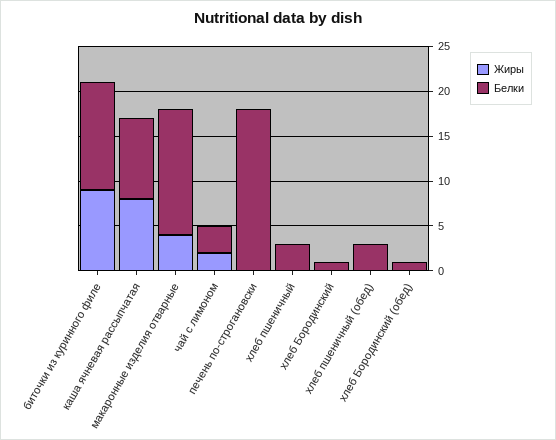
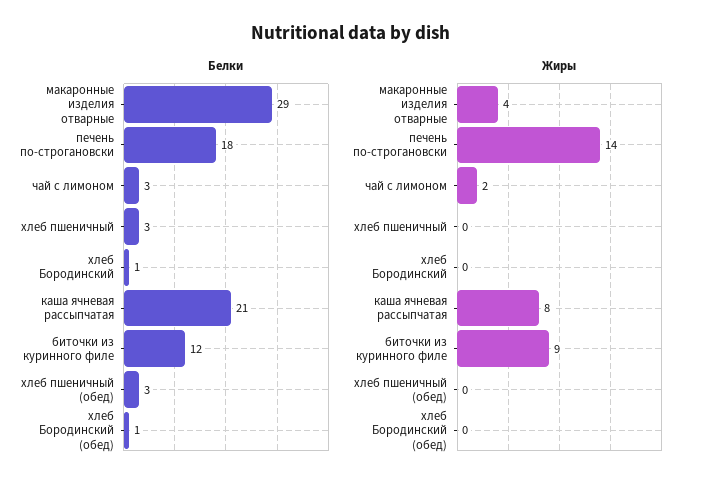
Белки, каша ячневая рассыпчатая: 9 -> 21
Белки, макаронные изделия отварные: 14 -> 29
Жиры, печень по-строгановски: 0 -> 14

